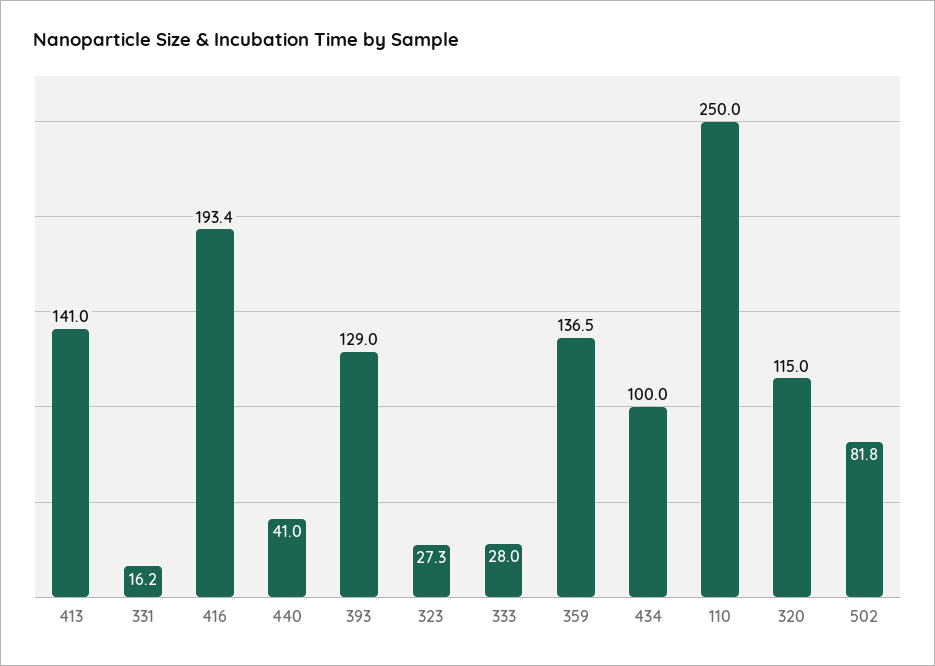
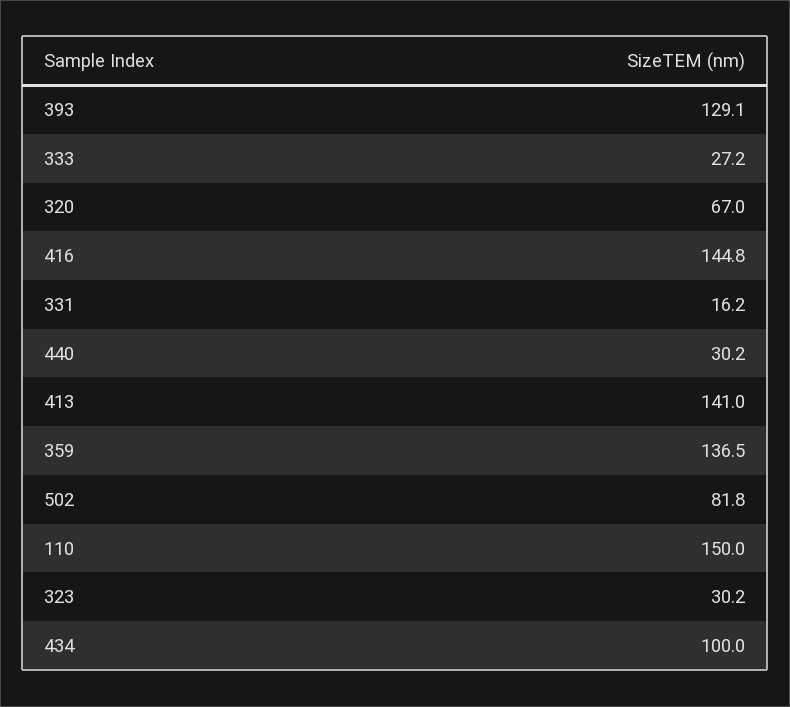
416: 193.4 -> 144.8
440: 41 -> 30.2
393: 129 -> 129.1
323: 27.3 -> 30.2
333: 28 -> 27.2
110: 250 -> 150
320: 115 -> 67

